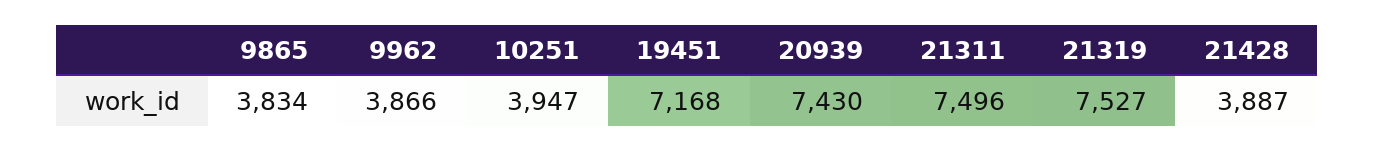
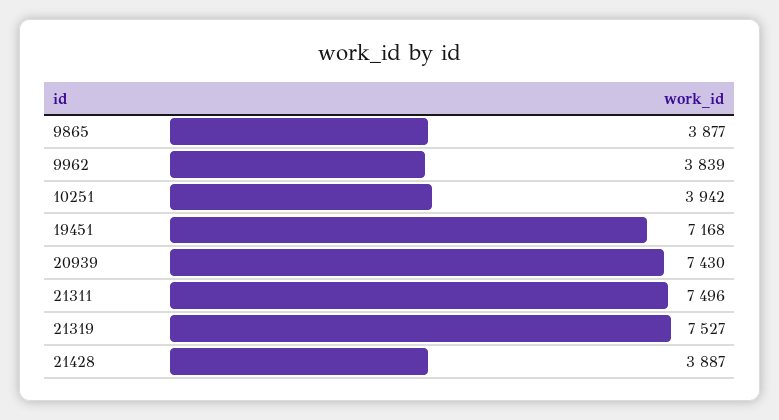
9865: 3834 -> 3877
9962: 3866 -> 3839
10251: 3947 -> 3942

